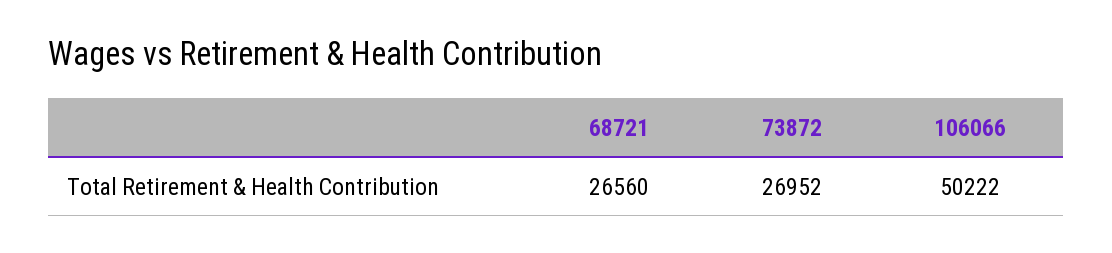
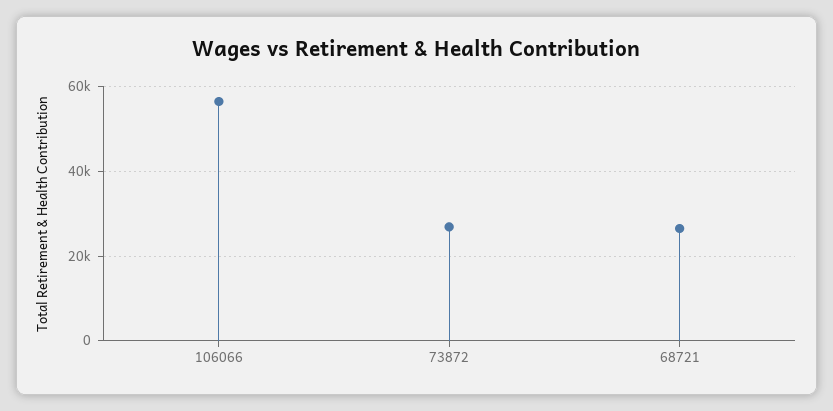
106066: 50222 -> 56000

